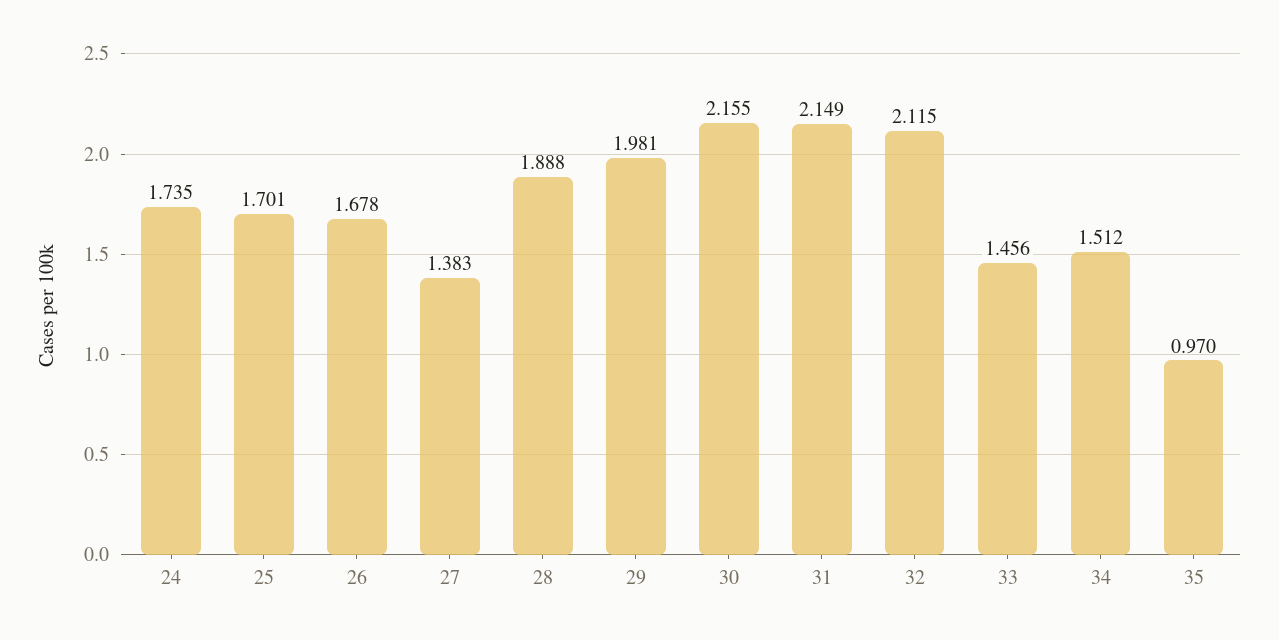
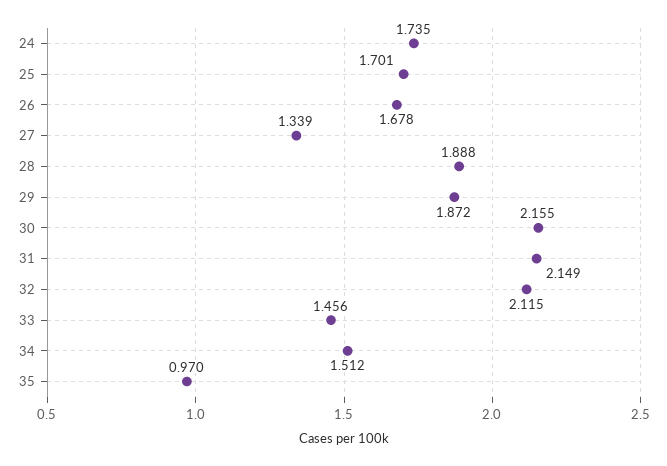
27: 1.383 -> 1.339
29: 1.981 -> 1.872

